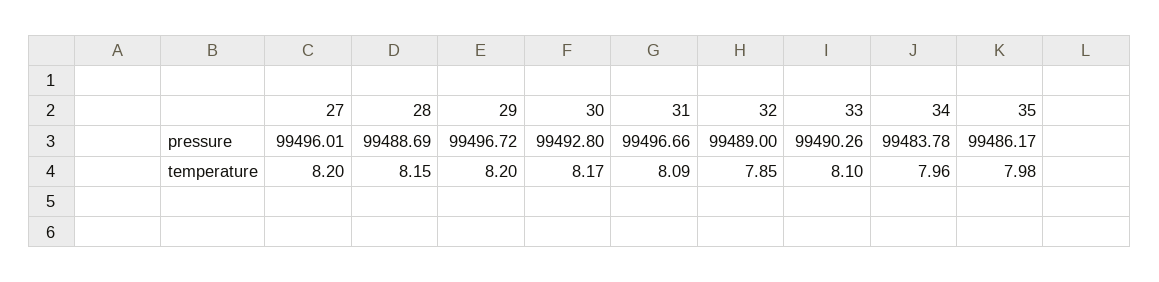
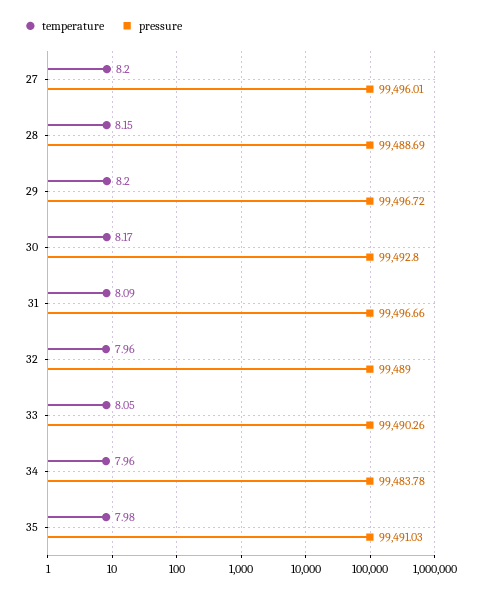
pressure, 35: 99486.17 -> 99491.03
temperature, 32: 7.85 -> 7.96
temperature, 33: 8.1 -> 8.05

